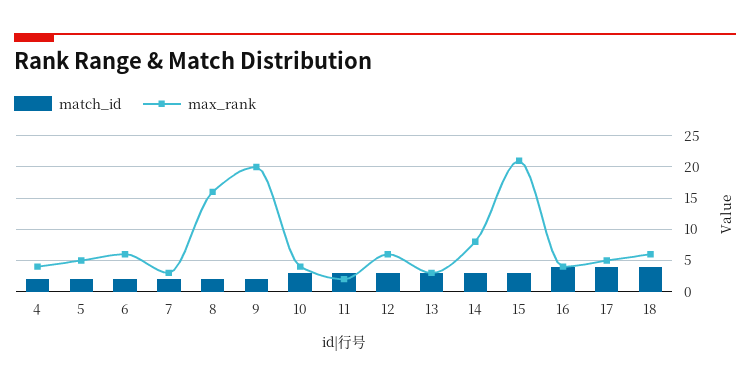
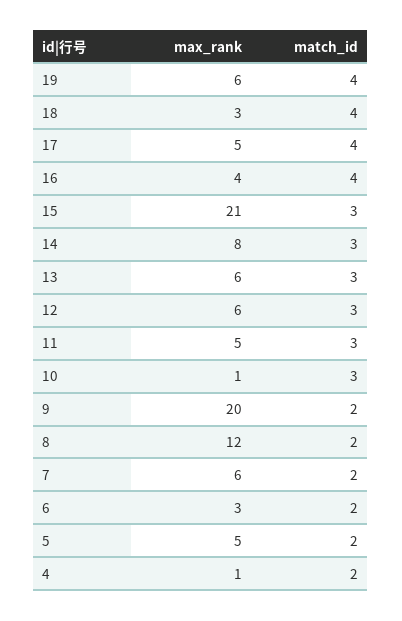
max_rank, 4: 4 -> 1
max_rank, 6: 6 -> 3
max_rank, 7: 3 -> 6
max_rank, 8: 16 -> 12
max_rank, 10: 4 -> 1
max_rank, 11: 2 -> 5
max_rank, 13: 3 -> 6
max_rank, 18: 6 -> 3
max_rank, 19: none -> 6
match_id, 19: none -> 4

